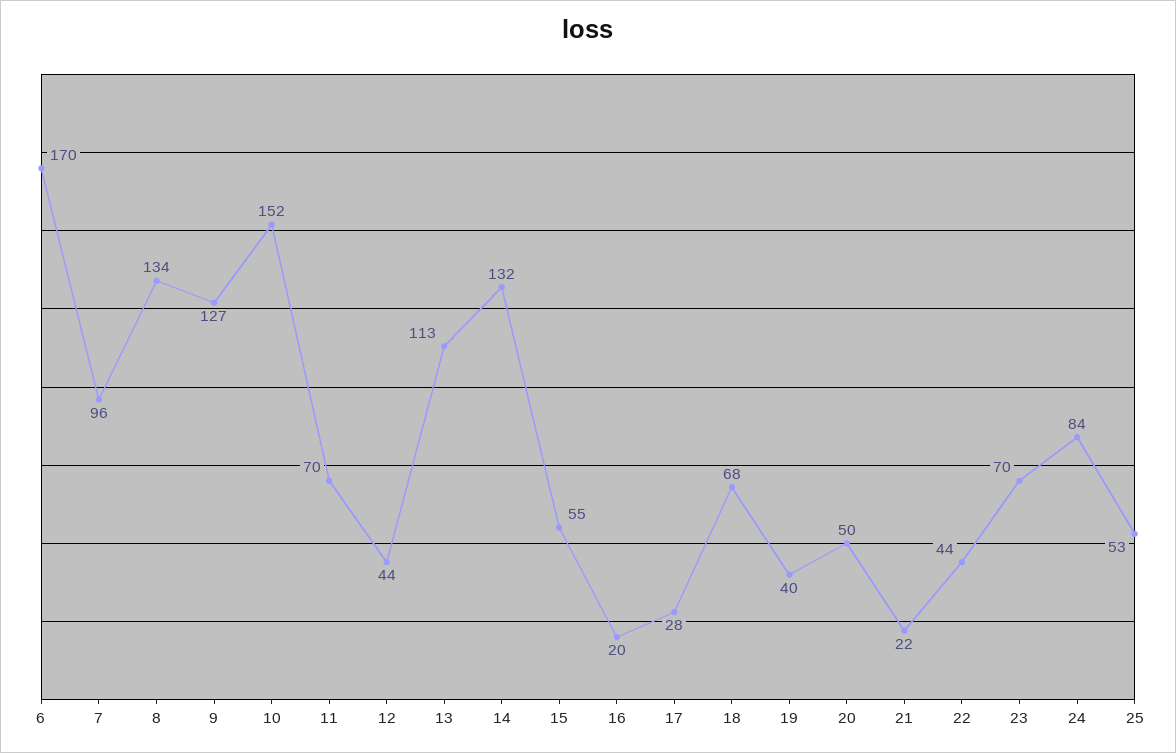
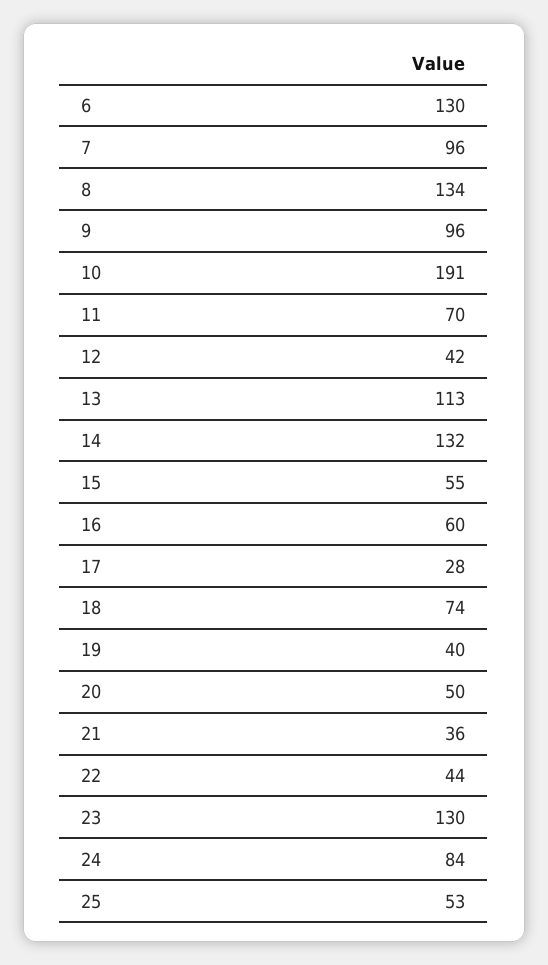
6: 170 -> 130
9: 127 -> 96
10: 152 -> 191
12: 44 -> 42
16: 20 -> 60
18: 68 -> 74
21: 22 -> 36
23: 70 -> 130

